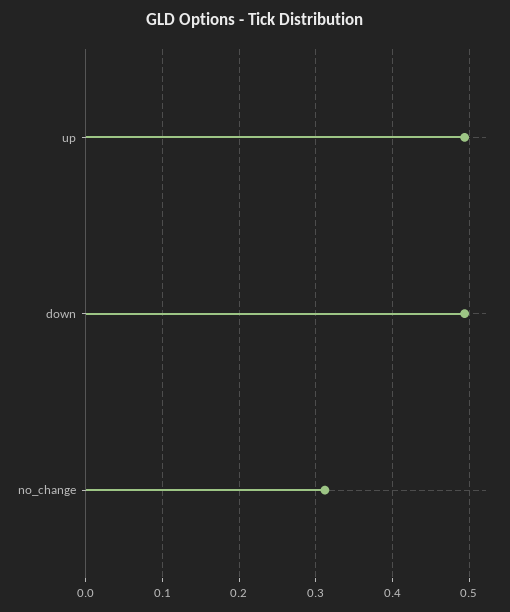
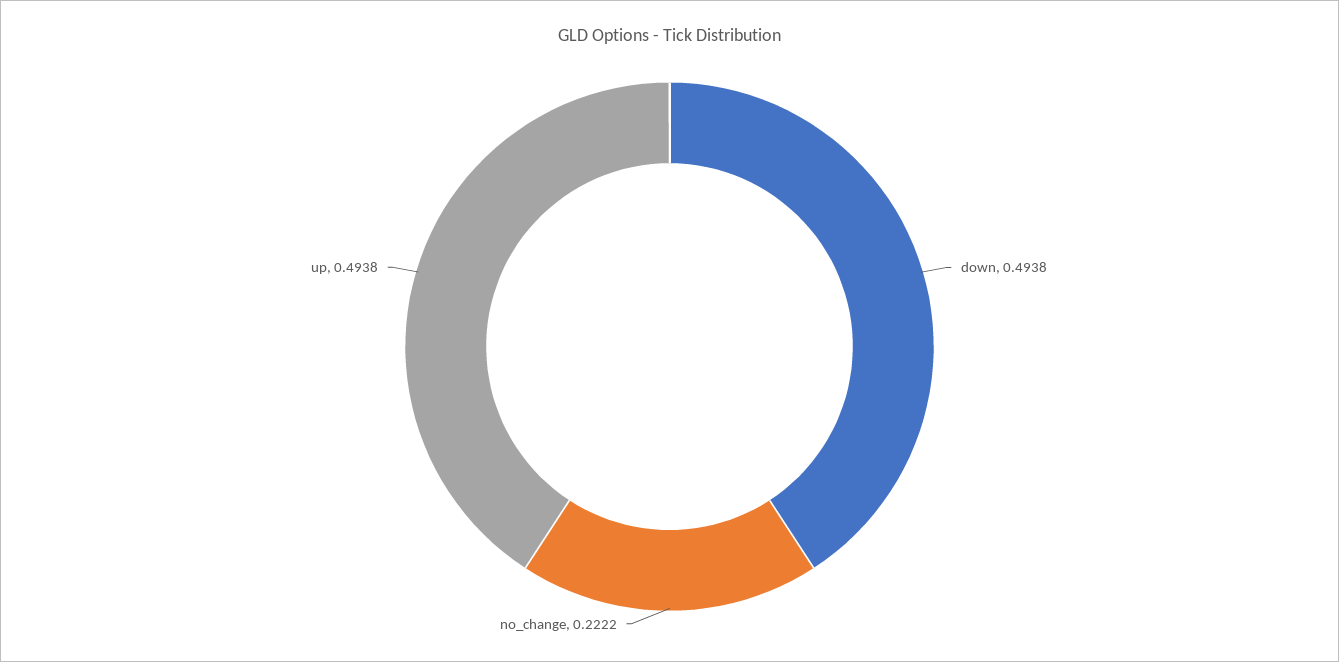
no_change: 0.31 -> 0.2222

